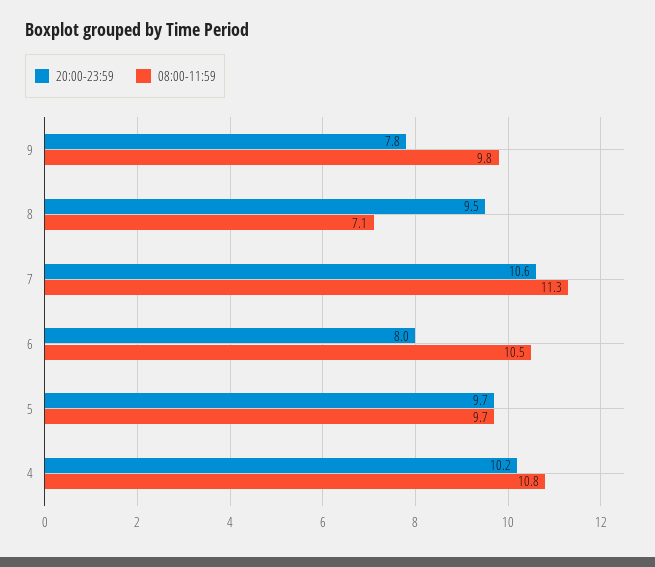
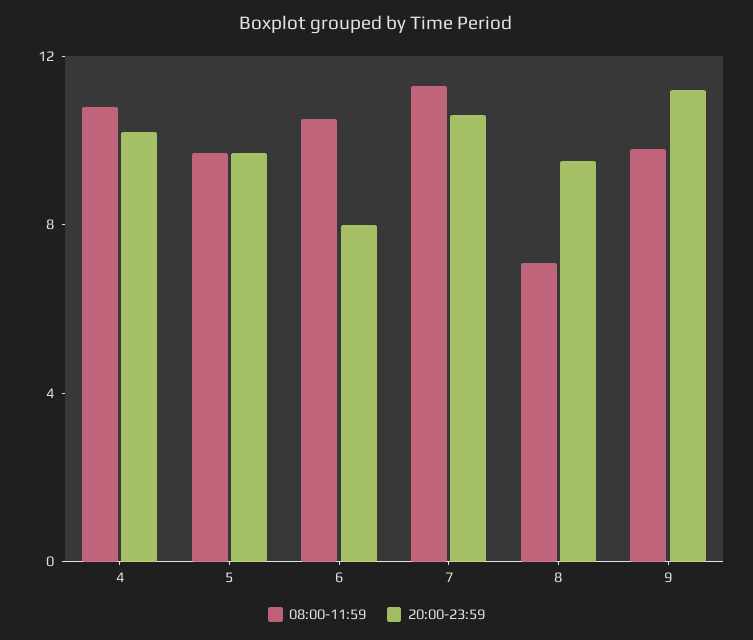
20:00-23:59, 9: 7.8 -> 11

